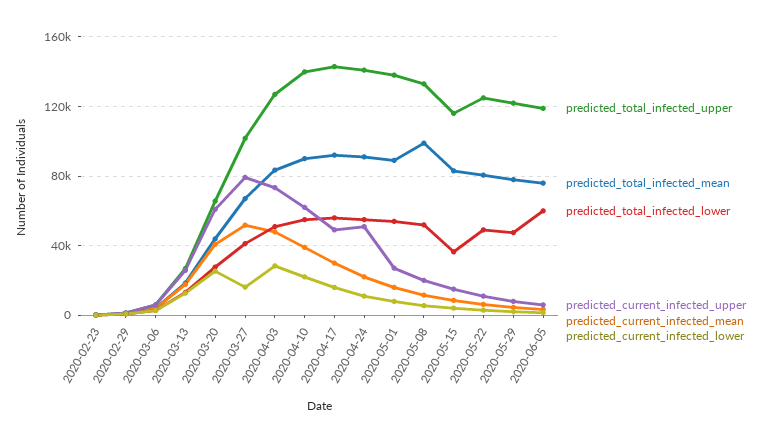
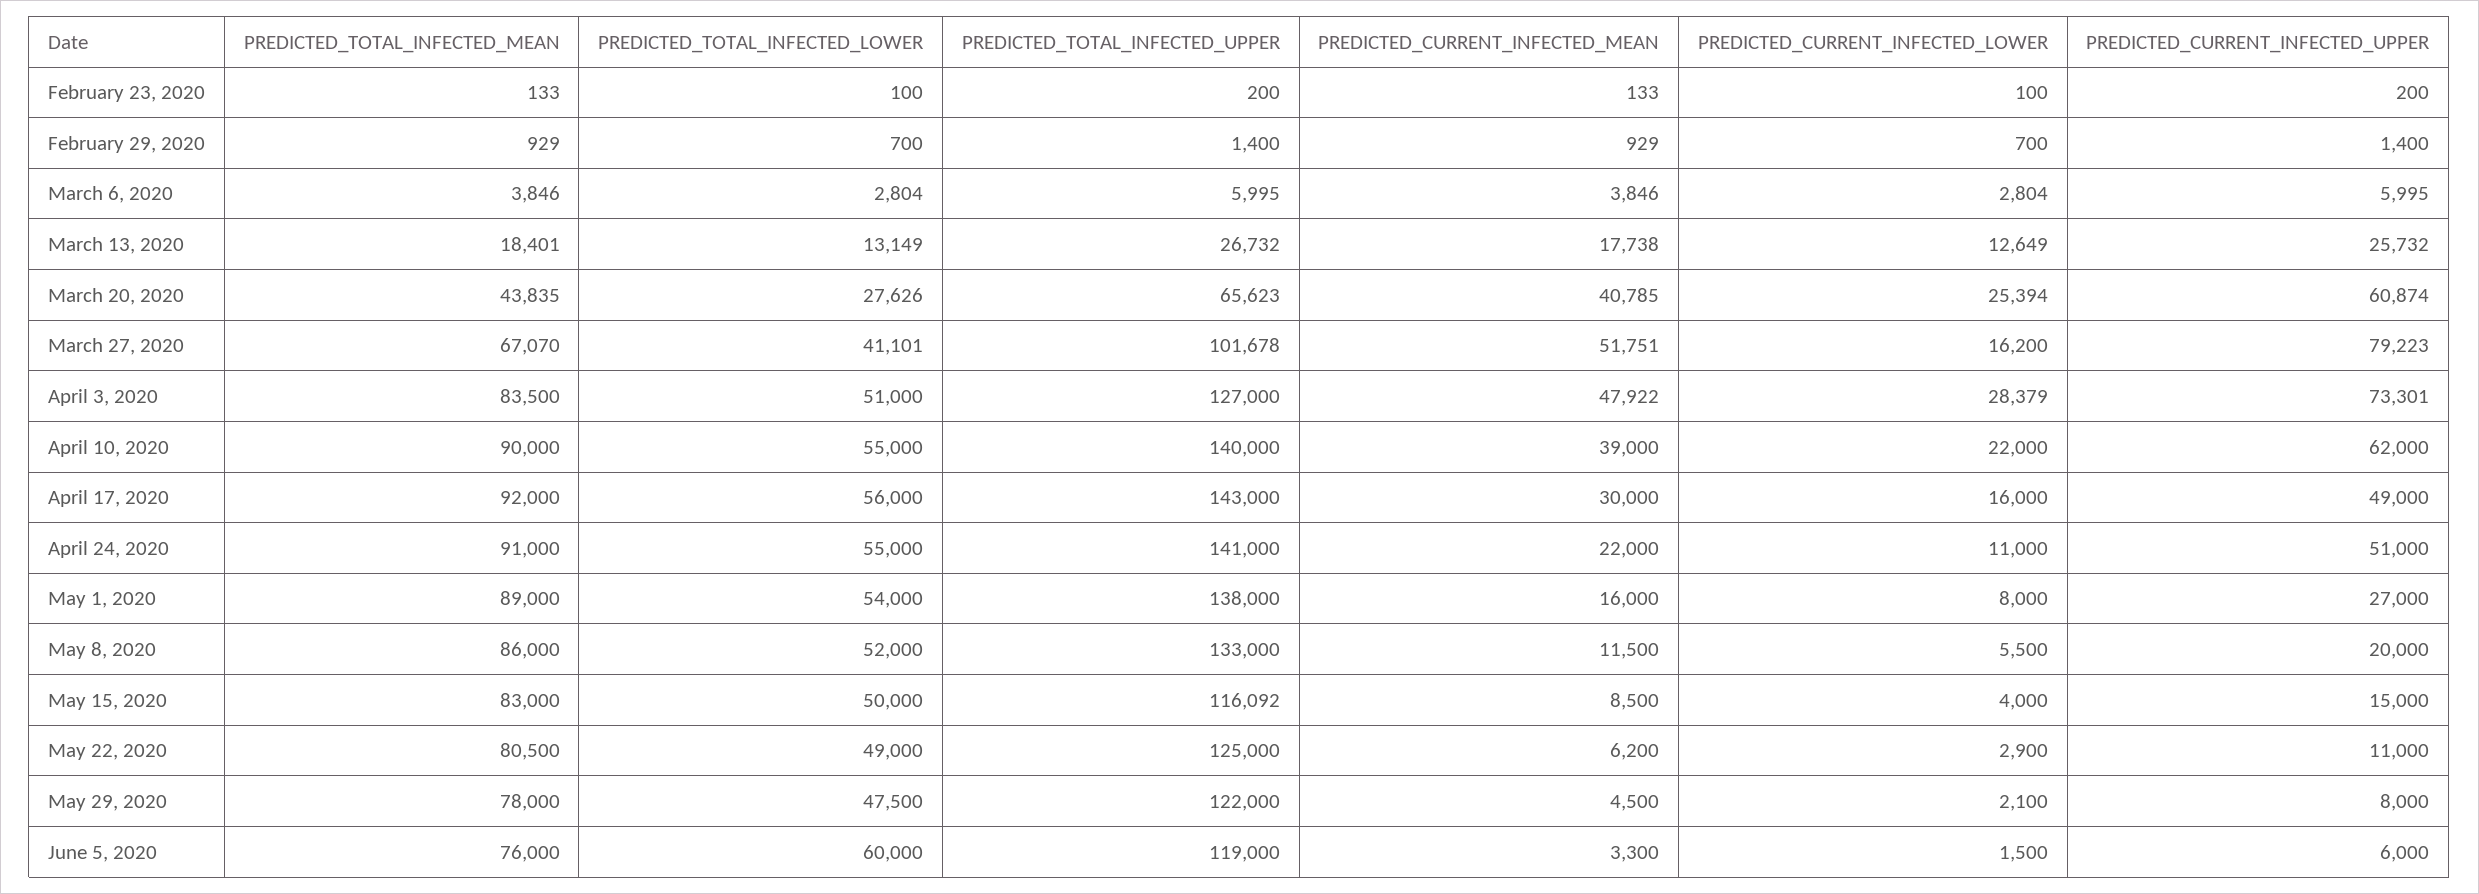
predicted_total_infected_mean, 2020-05-08: 100000 -> 86000
predicted_total_infected_lower, 2020-05-15: 35000 -> 50000

